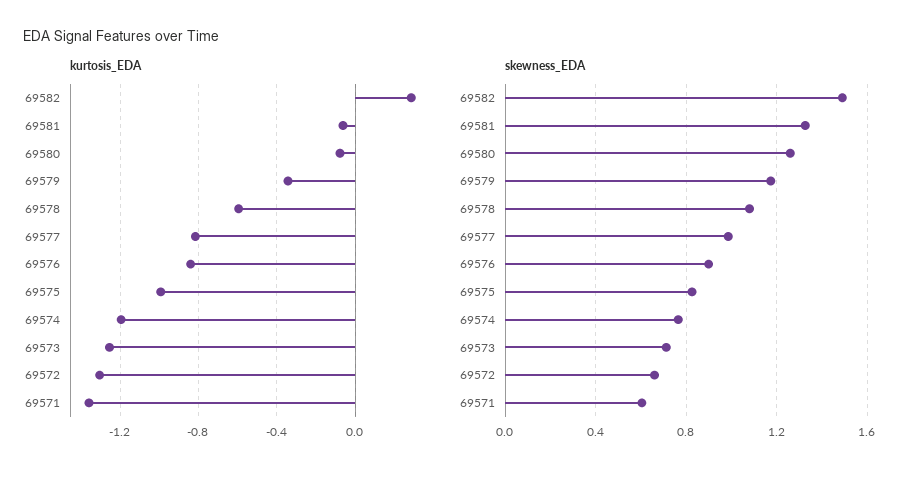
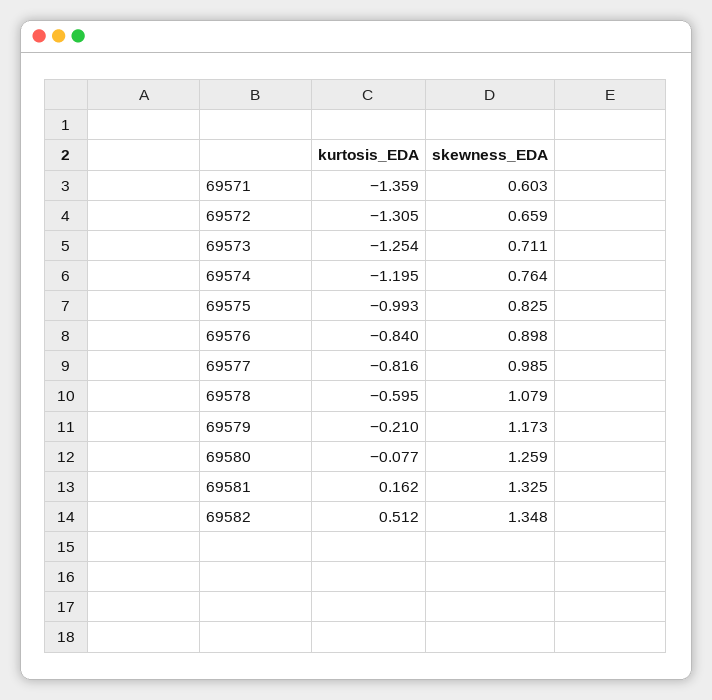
kurtosis_EDA, 69582: 0.3 -> 0.512
kurtosis_EDA, 69581: -0.05 -> 0.162
kurtosis_EDA, 69579: -0.35 -> -0.21
skewness_EDA, 69582: 1.5 -> 1.348

